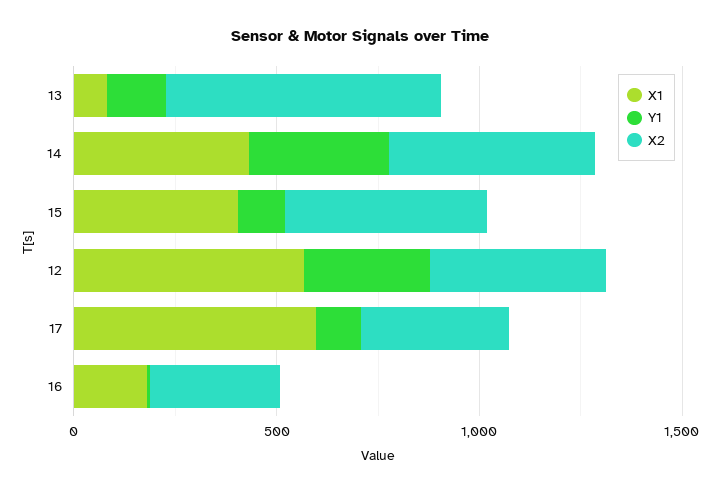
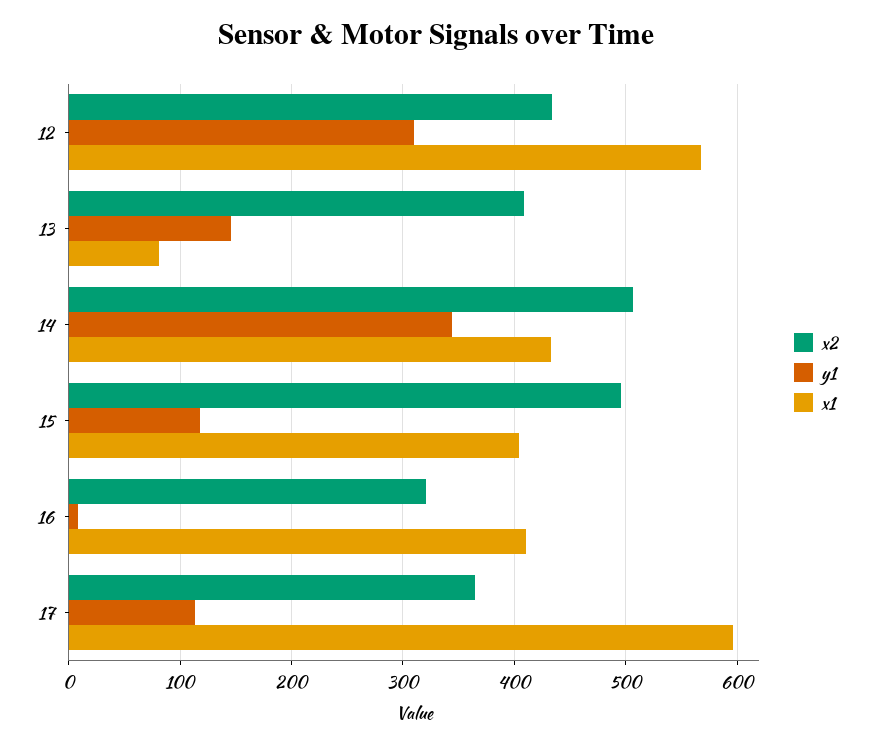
X2, 13: 700 -> 410
X1, 16: 200 -> 410

